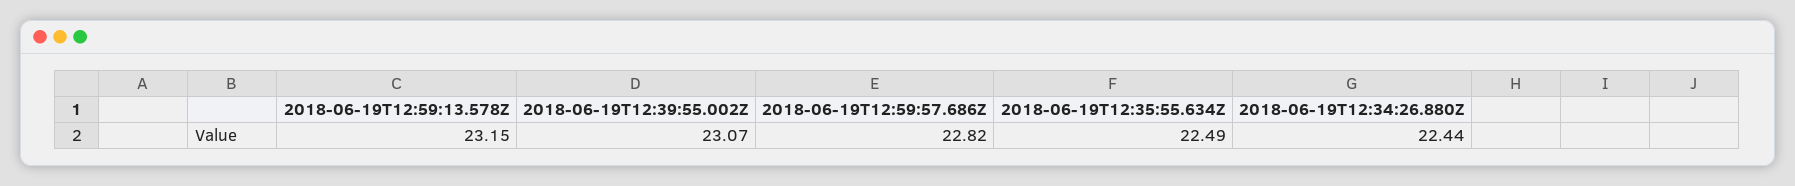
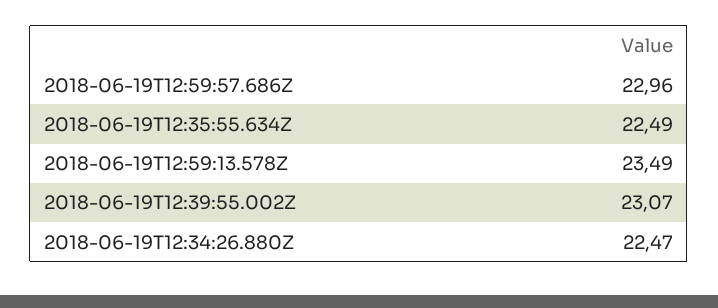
2018-06-19T12:59:13.578Z: 23.15 -> 23.49
2018-06-19T12:59:57.686Z: 22.82 -> 22.96
2018-06-19T12:34:26.880Z: 22.44 -> 22.47

